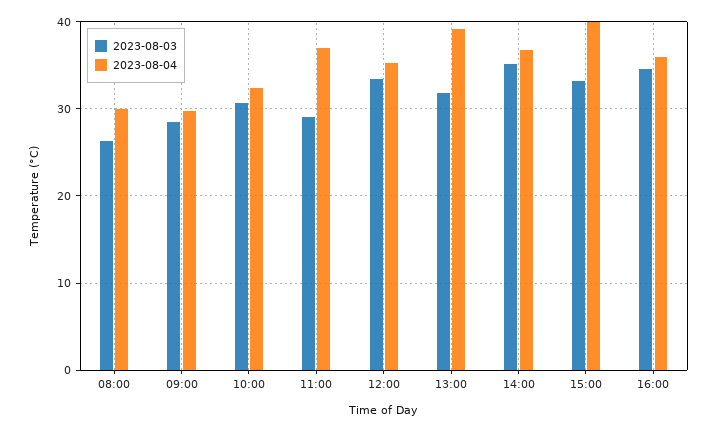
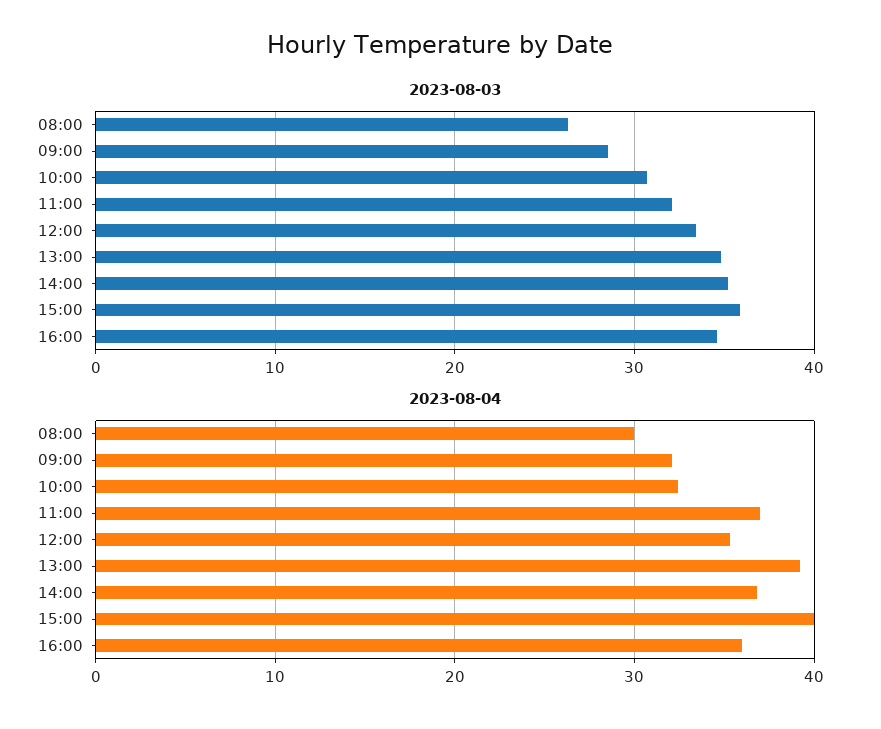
2023-08-04, 09:00: 30 -> 32
2023-08-03, 11:00: 29 -> 32
2023-08-03, 13:00: 32 -> 35
2023-08-03, 15:00: 33 -> 36

